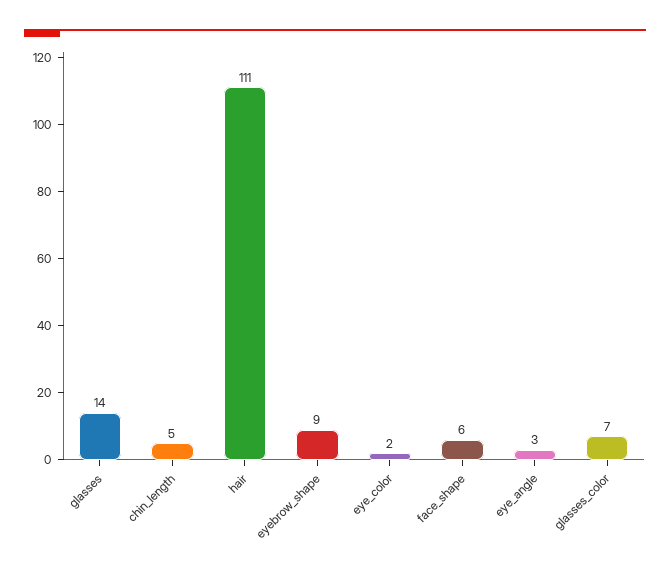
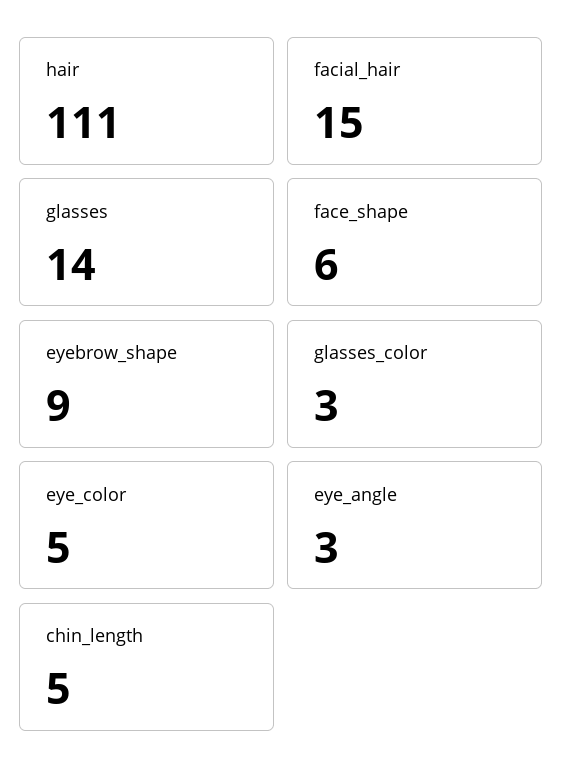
eye_color: 2 -> 5
glasses_color: 7 -> 3
facial_hair: none -> 15

